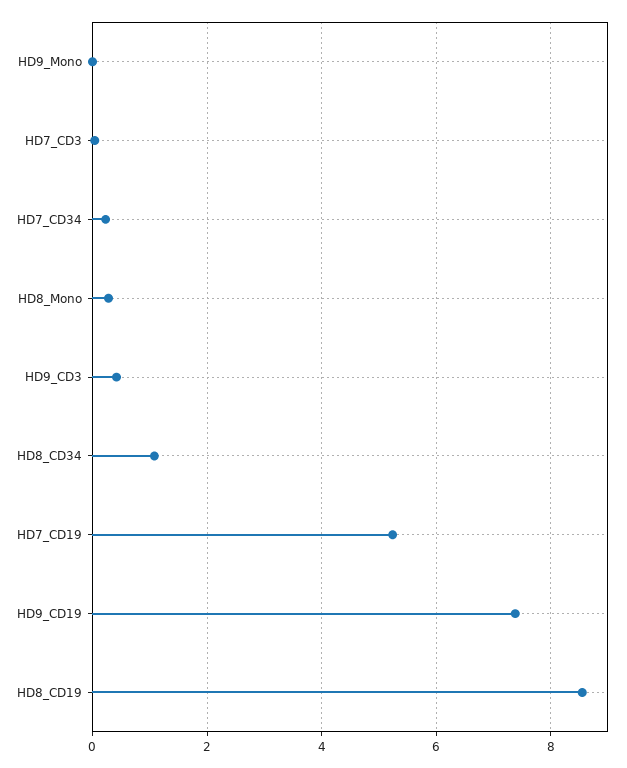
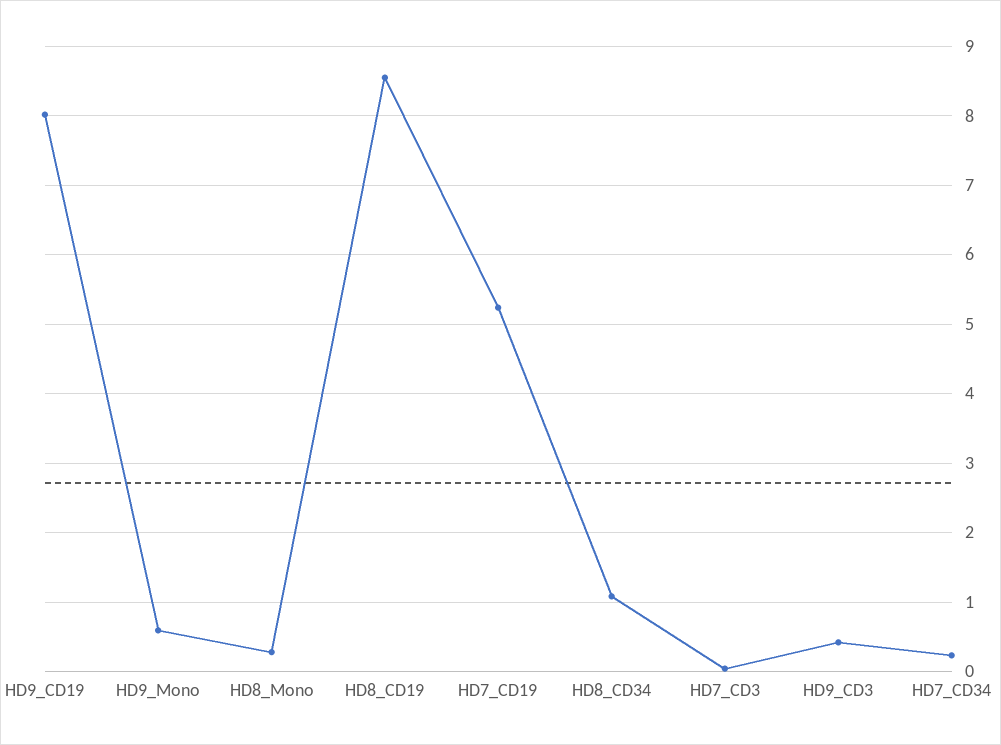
HD9_Mono: 0 -> 0.6
HD9_CD19: 7.4 -> 8

